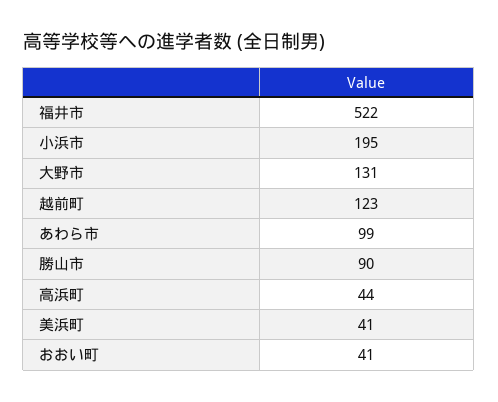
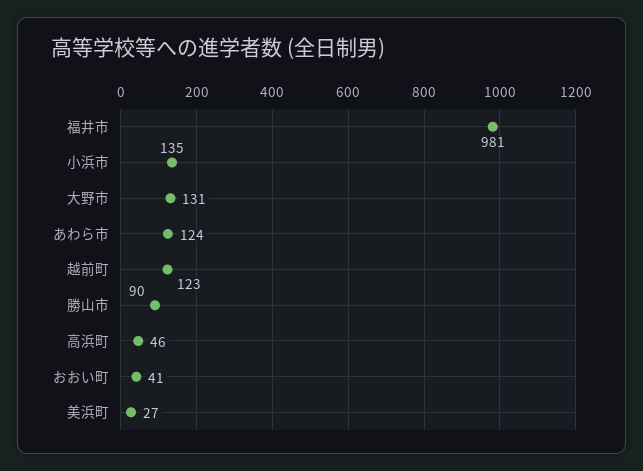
福井市: 522 -> 981
小浜市: 195 -> 135
あわら市: 99 -> 124
高浜町: 44 -> 46
美浜町: 41 -> 27

